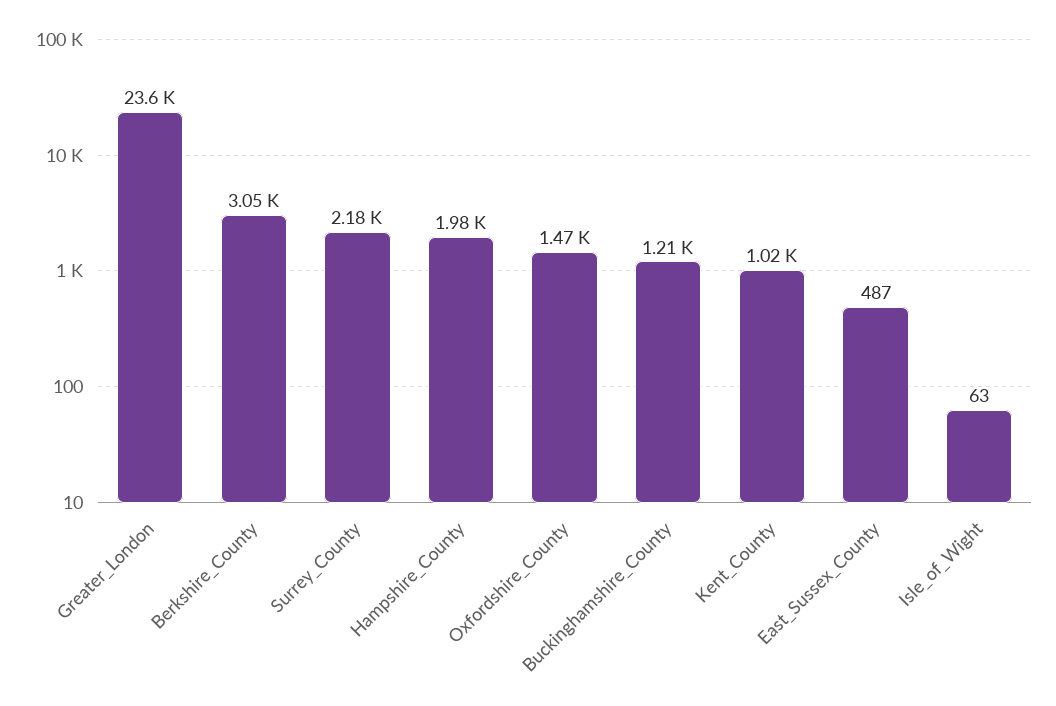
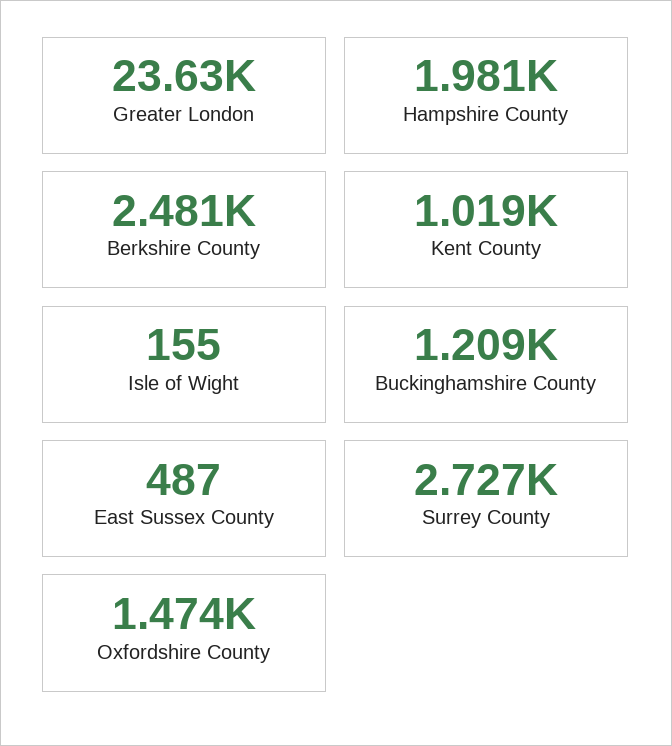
Berkshire_County: 3050 -> 2481
Surrey_County: 2180 -> 2727
Isle_of_Wight: 63 -> 155

